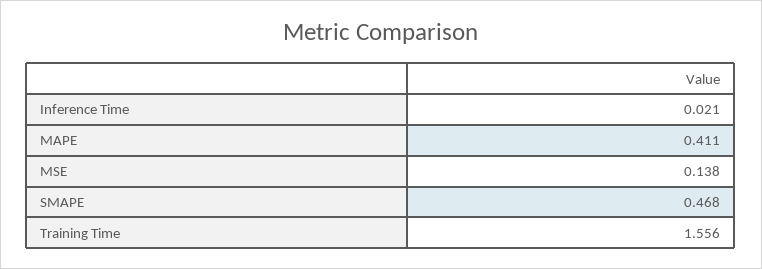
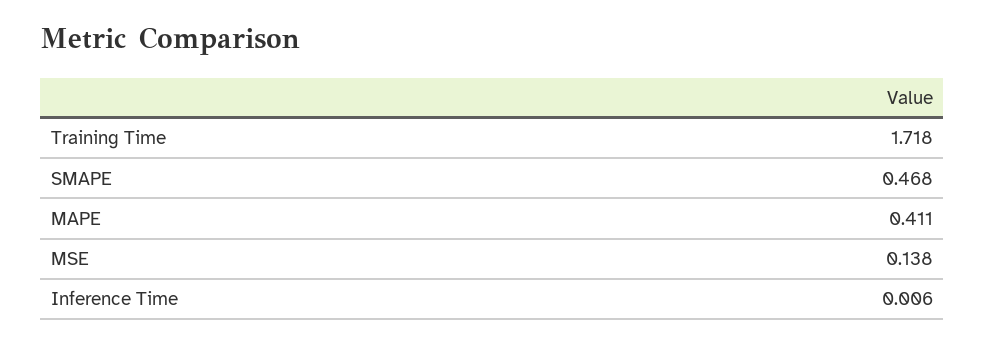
Inference Time: 0.021 -> 0.006
Training Time: 1.556 -> 1.718

